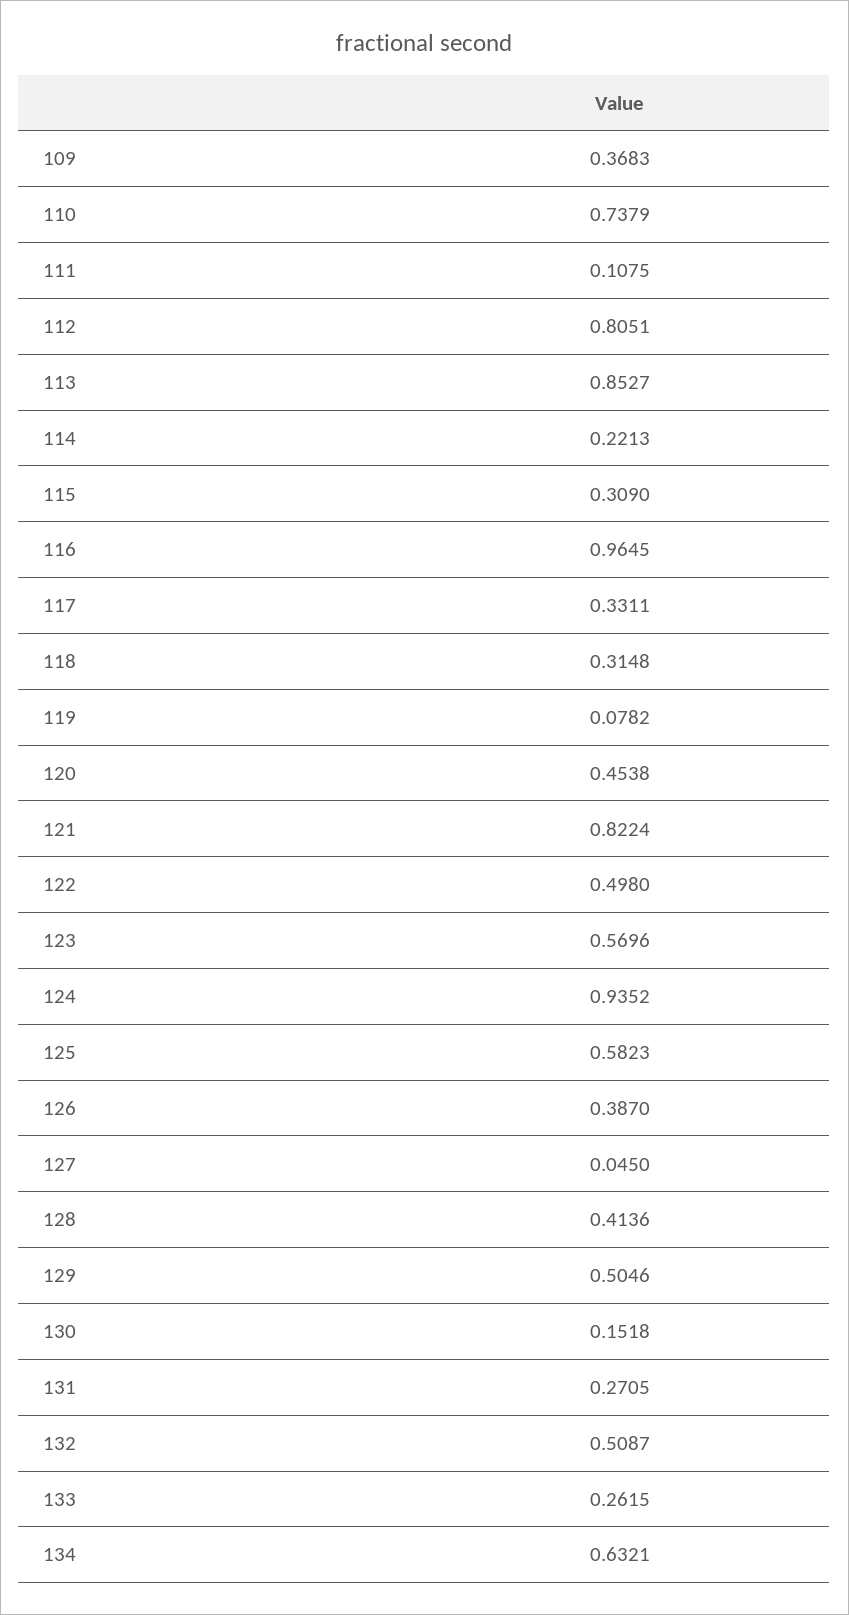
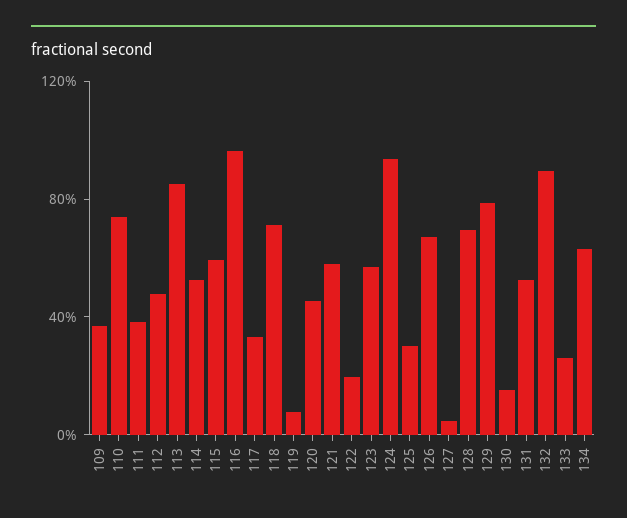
111: 0.1075 -> 0.4
112: 0.8051 -> 0.5
114: 0.2213 -> 0.5
115: 0.309 -> 0.6
118: 0.3148 -> 0.7
121: 0.8224 -> 0.6
122: 0.498 -> 0.2
125: 0.5823 -> 0.3
126: 0.387 -> 0.7
128: 0.4136 -> 0.7
129: 0.5046 -> 0.8
131: 0.2705 -> 0.5
132: 0.5087 -> 0.9

